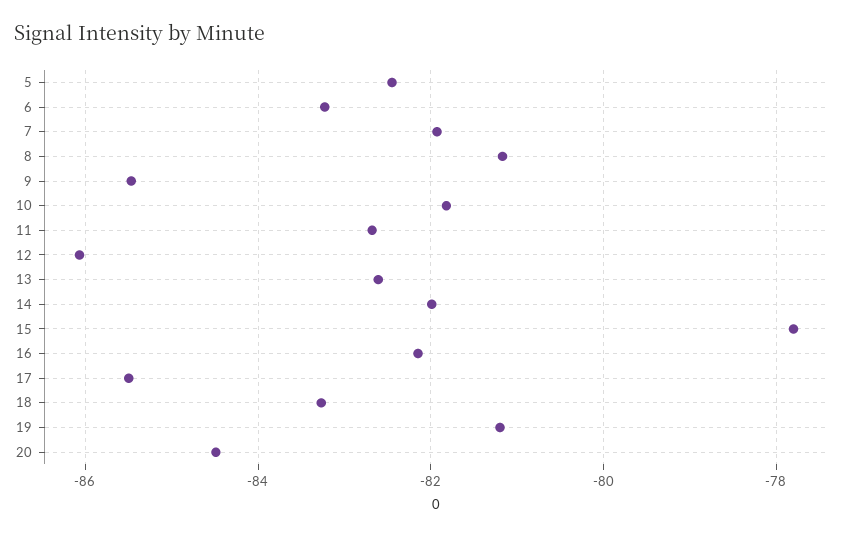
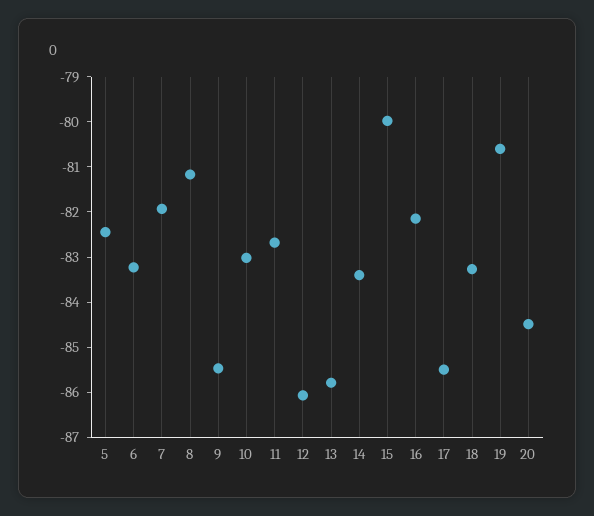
10: -81.8 -> -83
13: -82.6 -> -85.8
14: -82 -> -83.4
15: -77.8 -> -80
19: -81.2 -> -80.6

